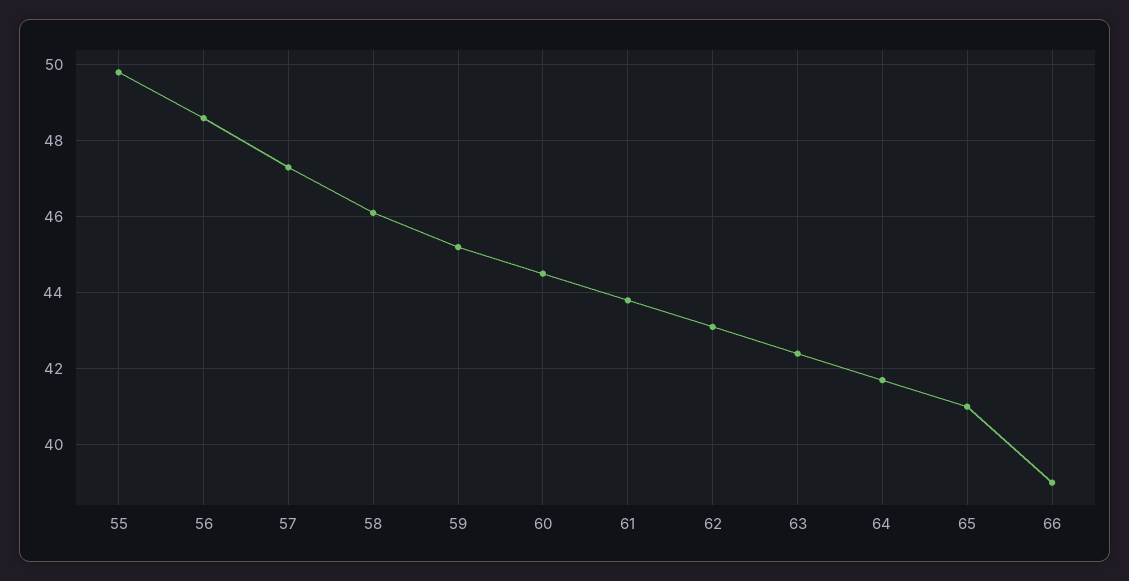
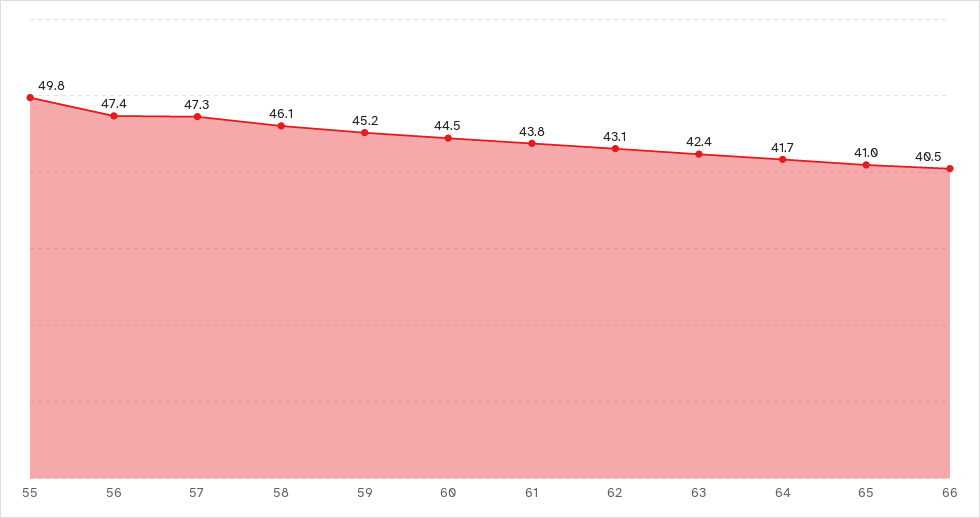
56: 48.5 -> 47.4
66: 39 -> 40.5

